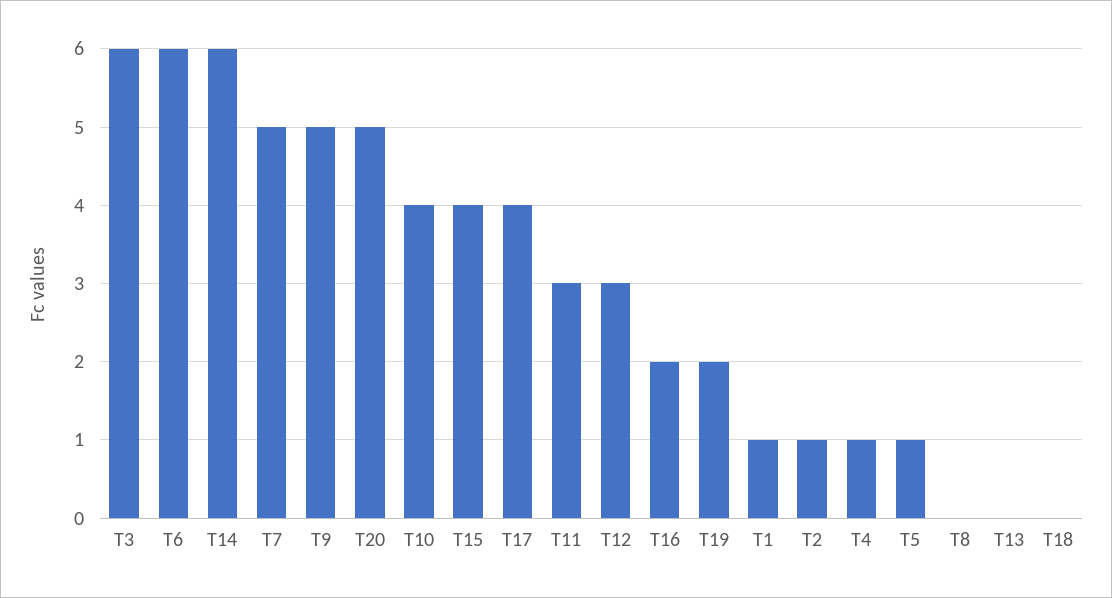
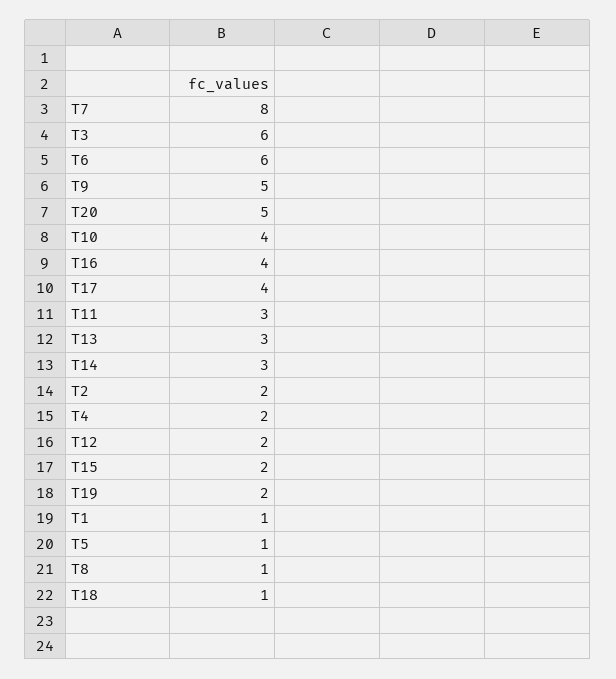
T14: 6 -> 3
T7: 5 -> 8
T15: 4 -> 2
T12: 3 -> 2
T16: 2 -> 4
T2: 1 -> 2
T4: 1 -> 2
T8: 0 -> 1
T13: 0 -> 3
T18: 0 -> 1

